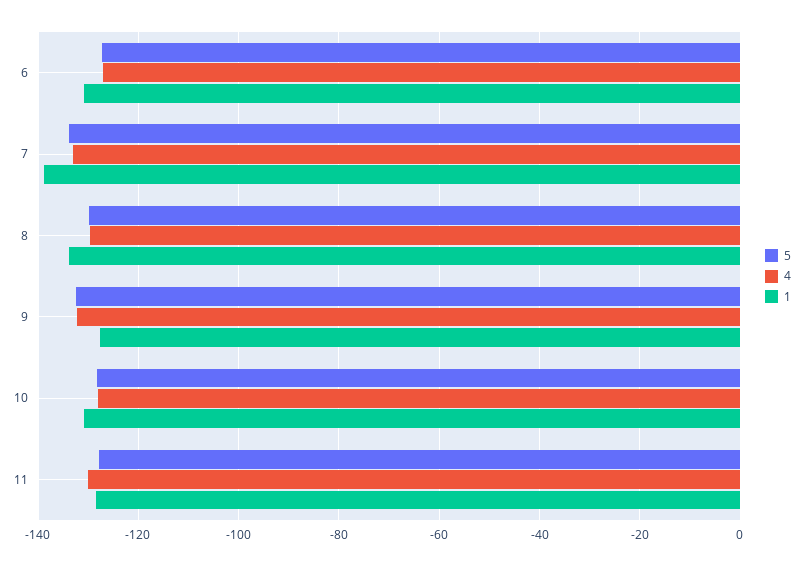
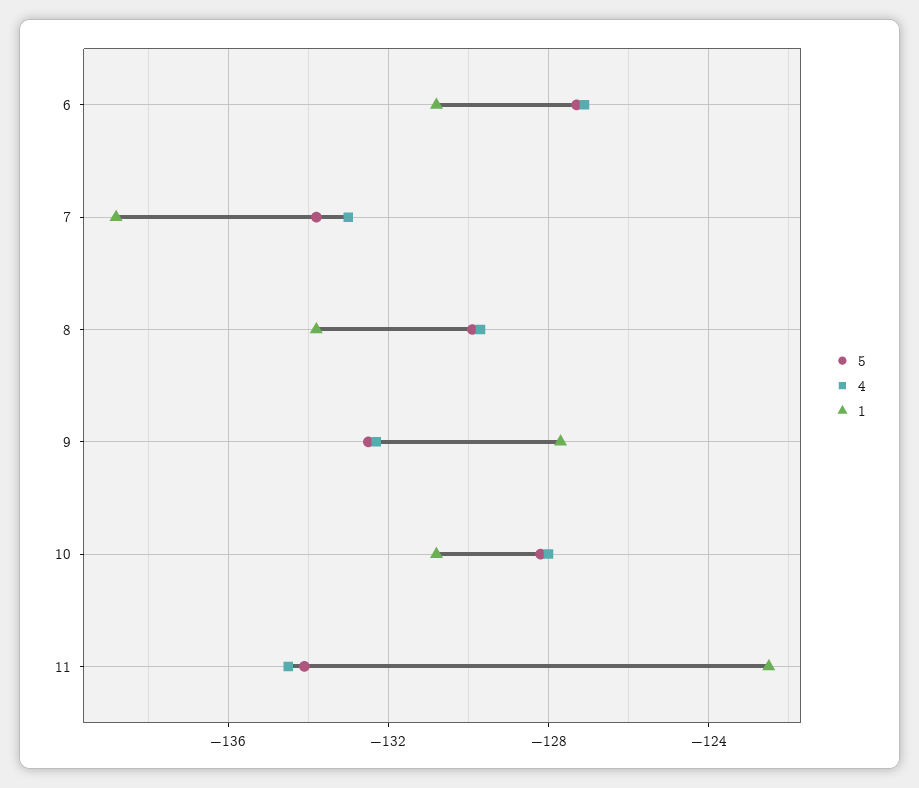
5, 11: -128 -> -134
4, 11: -130 -> -134.5
1, 11: -128 -> -122.5

